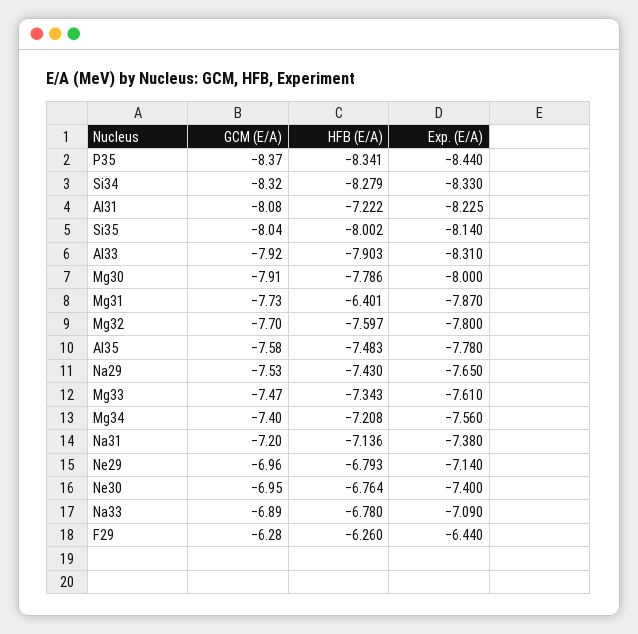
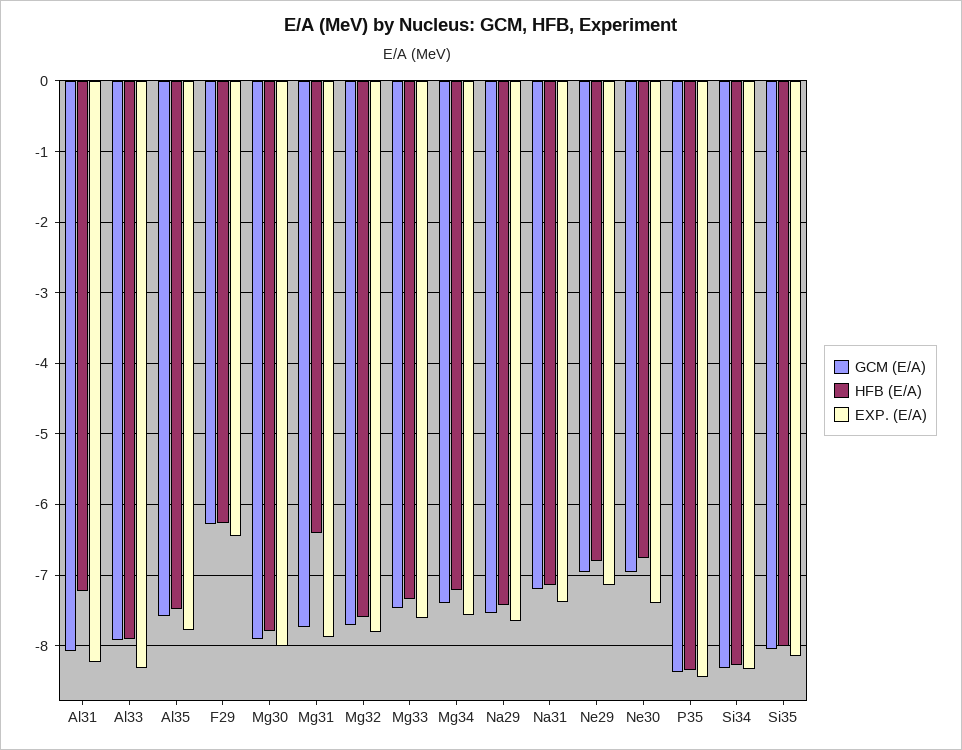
GCM (E/A), Na33: -6.89 -> none
HFB (E/A), Na33: -6.78 -> none
Exp. (E/A), Na33: -7.09 -> none

